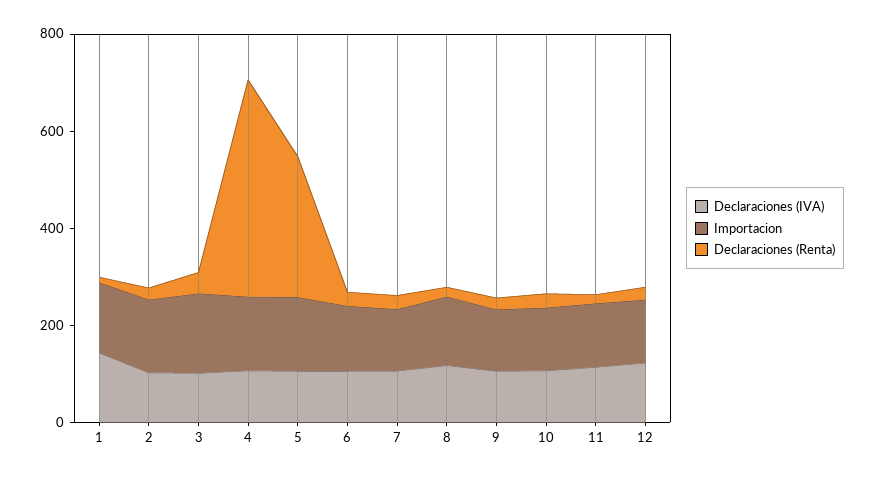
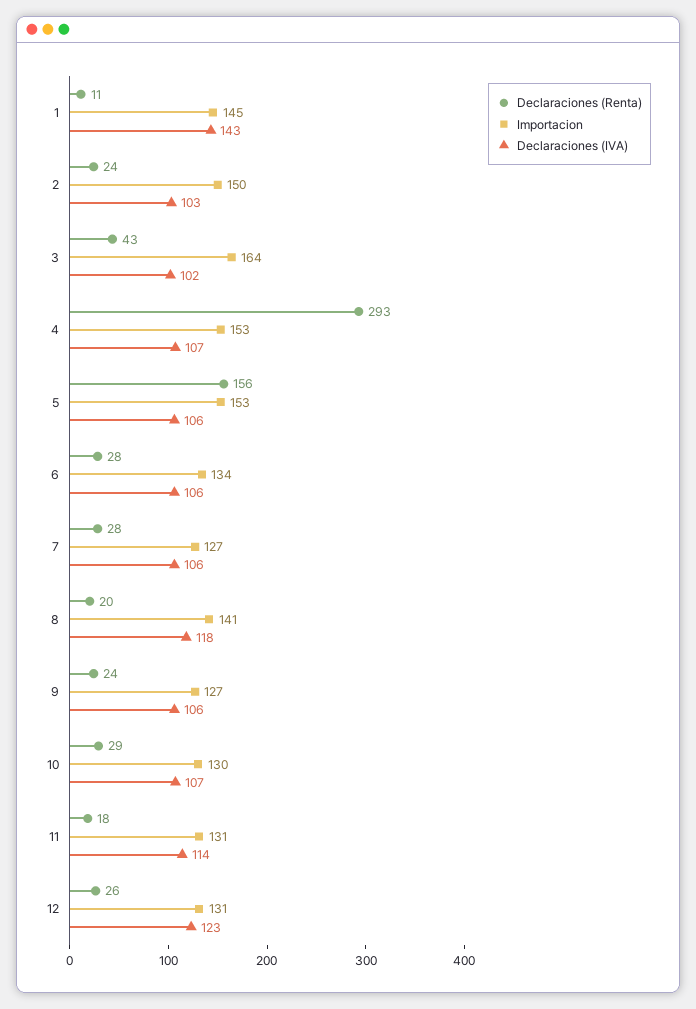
Declaraciones (Renta), 4: 450 -> 293
Declaraciones (Renta), 5: 300 -> 156

